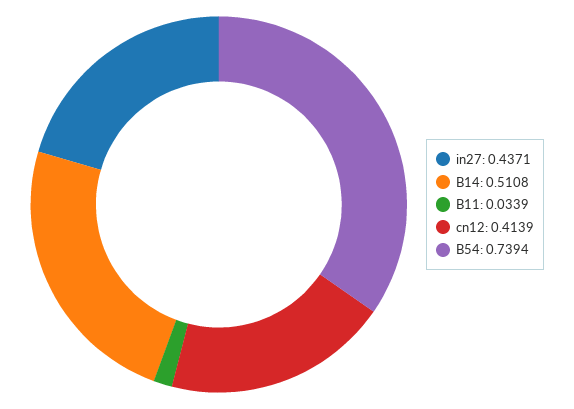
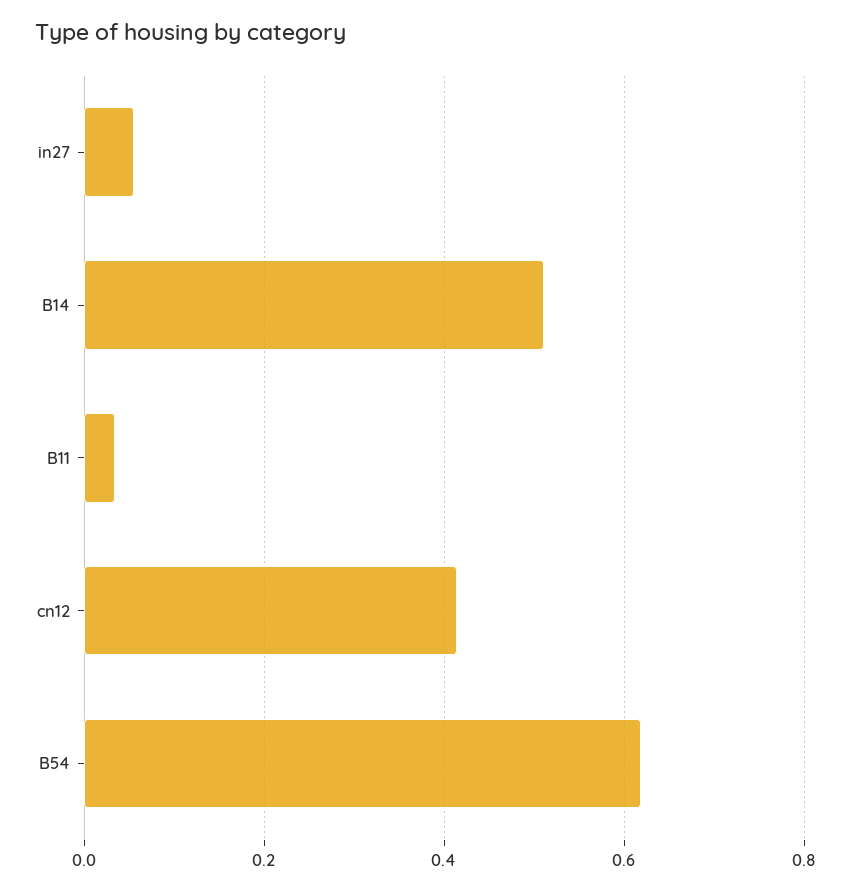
in27: 0.4371 -> 0.06
B54: 0.7394 -> 0.62

